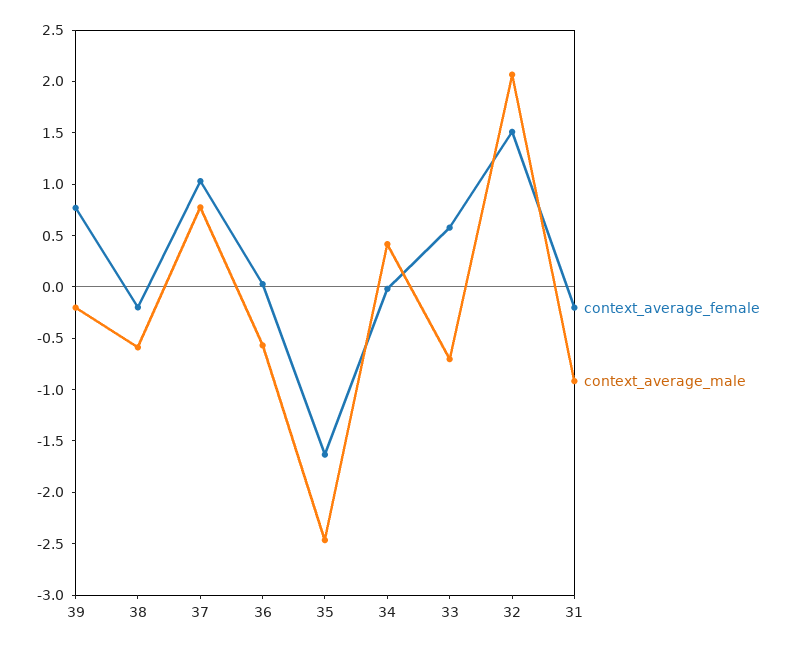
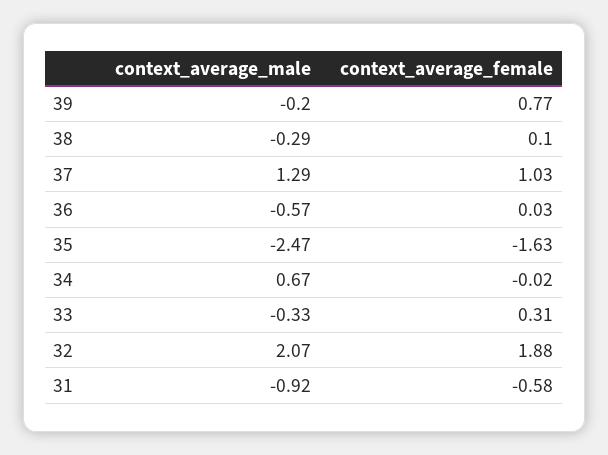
context_average_female, 38: -0.2 -> 0.1
context_average_male, 38: -0.6 -> -0.29
context_average_male, 37: 0.8 -> 1.29
context_average_male, 34: 0.4 -> 0.67
context_average_female, 33: 0.6 -> 0.31
context_average_male, 33: -0.7 -> -0.33
context_average_female, 32: 1.5 -> 1.88
context_average_female, 31: -0.2 -> -0.58

